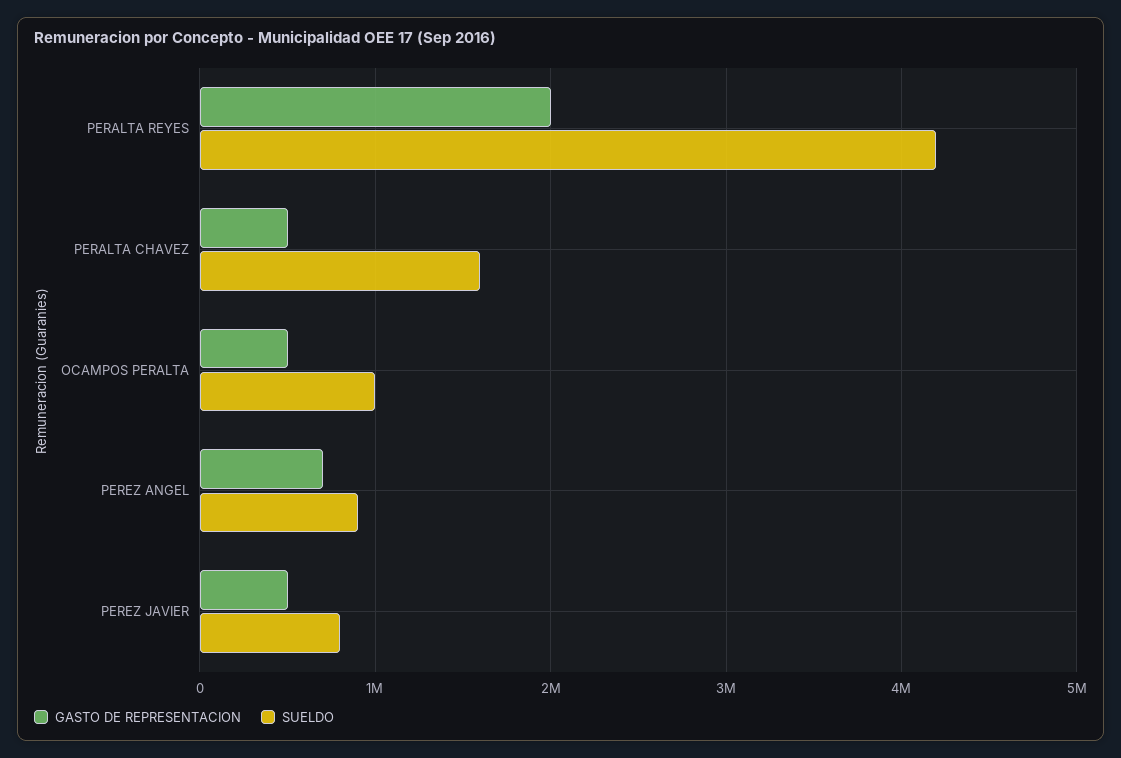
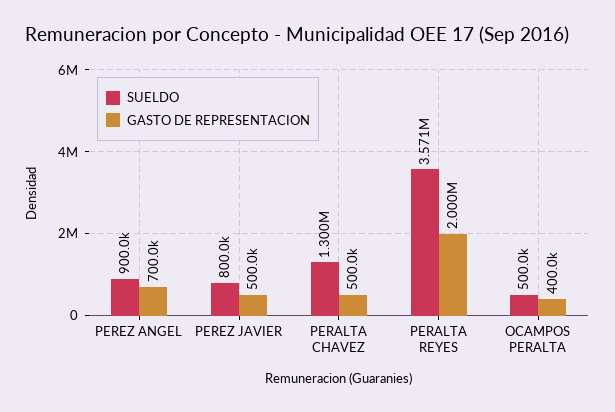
SUELDO, PERALTA REYES: 4200000 -> 3571000
SUELDO, PERALTA CHAVEZ: 1600000 -> 1300000
GASTO DE REPRESENTACION, OCAMPOS PERALTA: 500000 -> 400000
SUELDO, OCAMPOS PERALTA: 1000000 -> 500000

